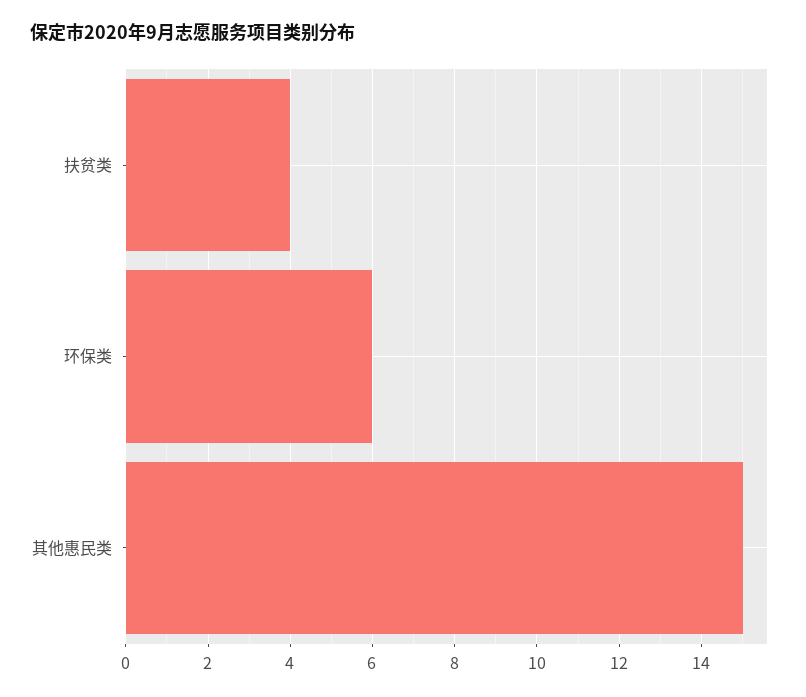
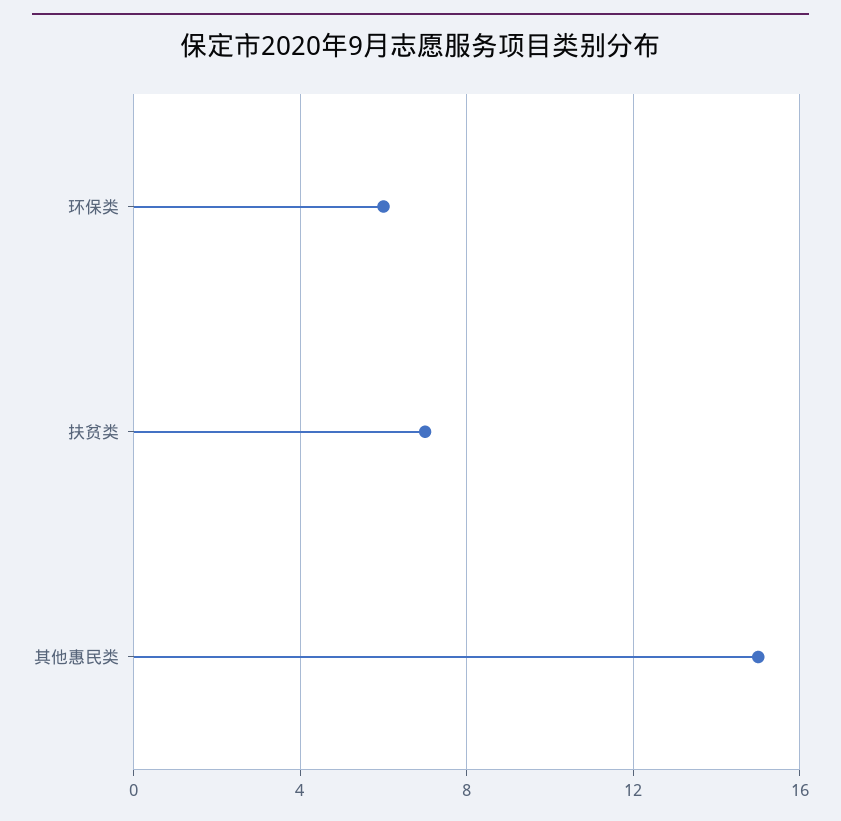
扶贫类: 4 -> 7

